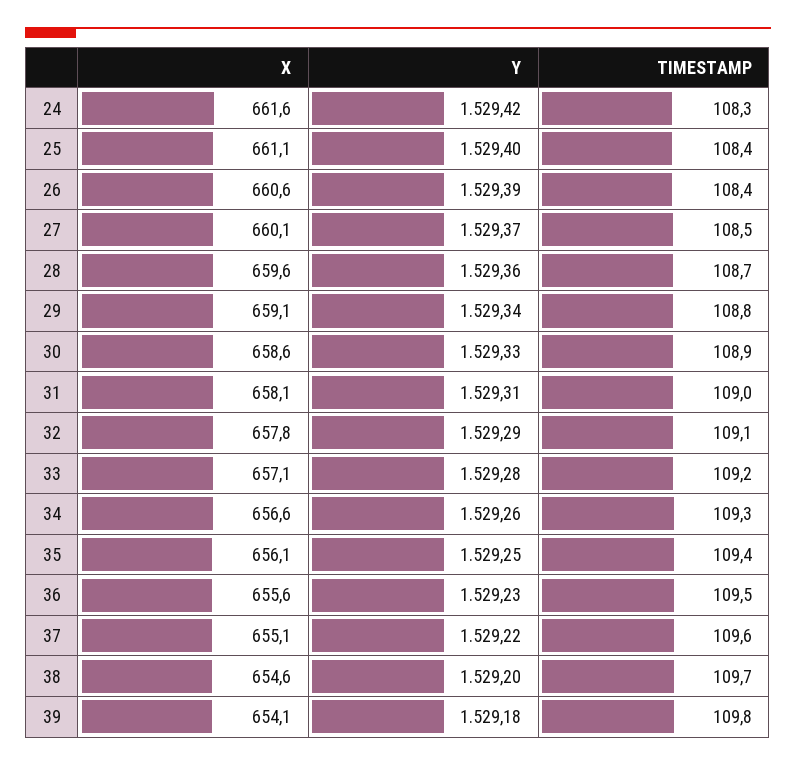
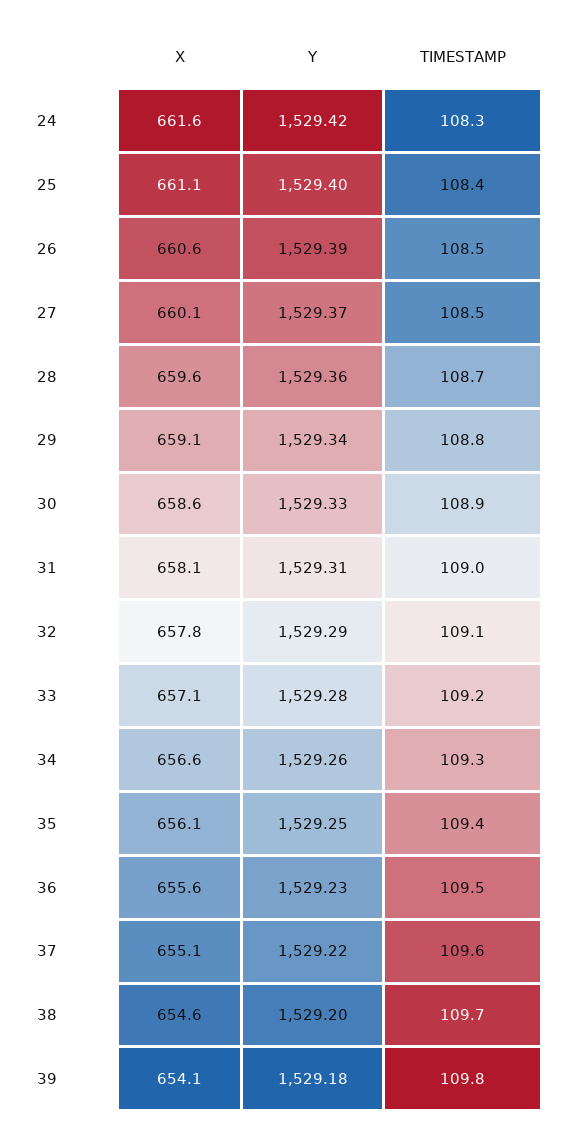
TIMESTAMP, 26: 108.4 -> 108.5

